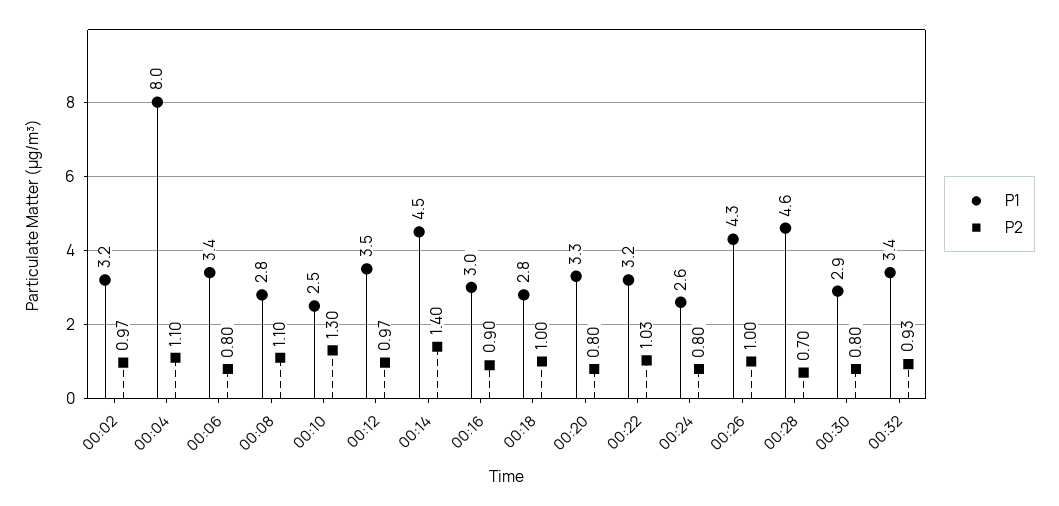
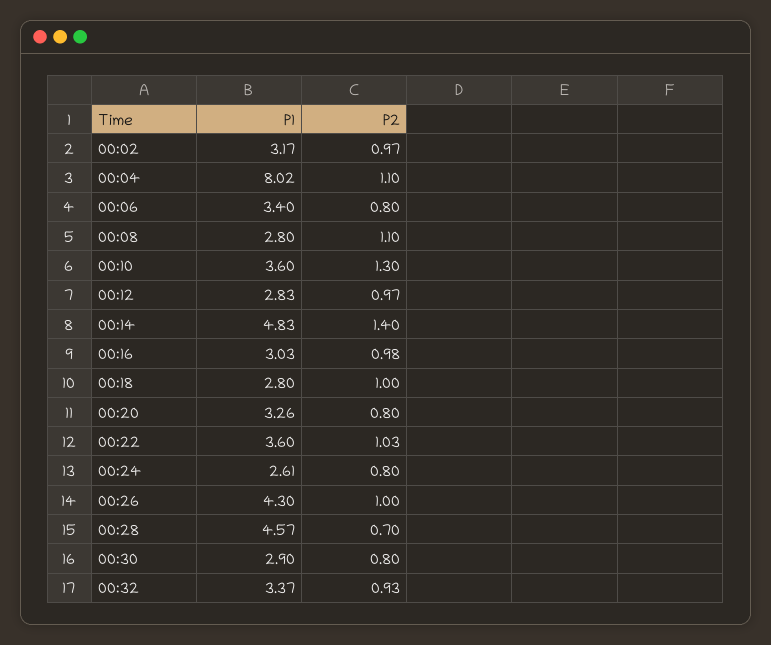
P1, 00:10: 2.5 -> 3.6
P1, 00:12: 3.5 -> 2.83
P1, 00:14: 4.5 -> 4.83
P2, 00:16: 0.9 -> 0.98
P1, 00:22: 3.2 -> 3.6

